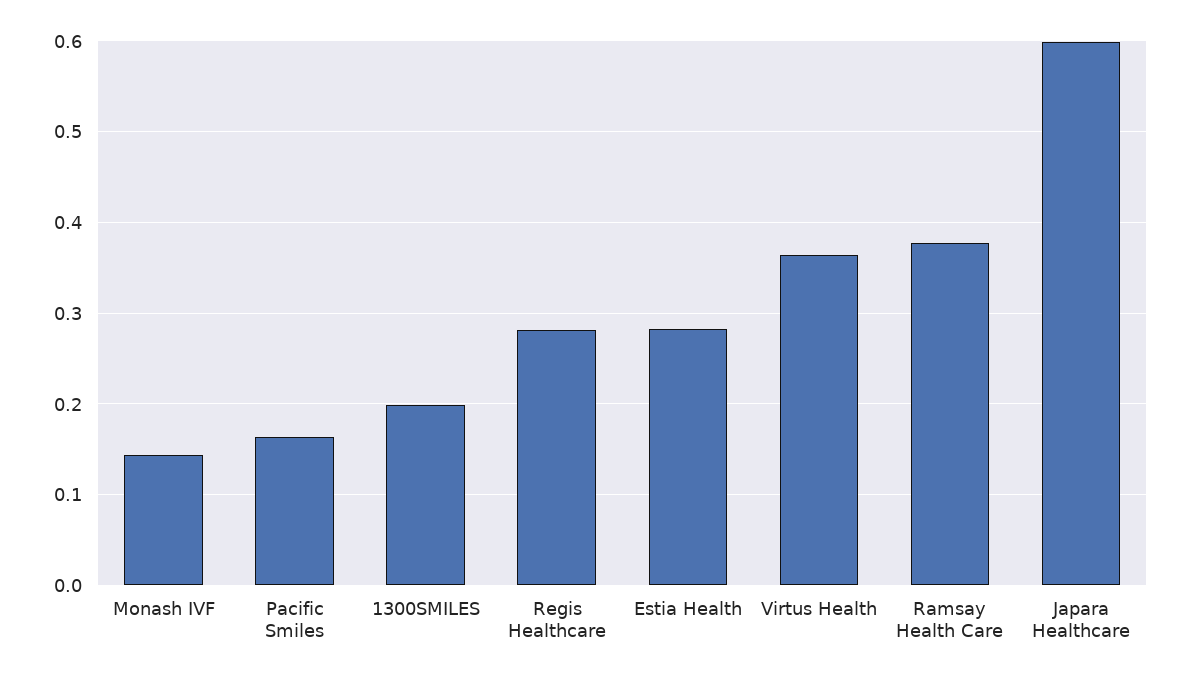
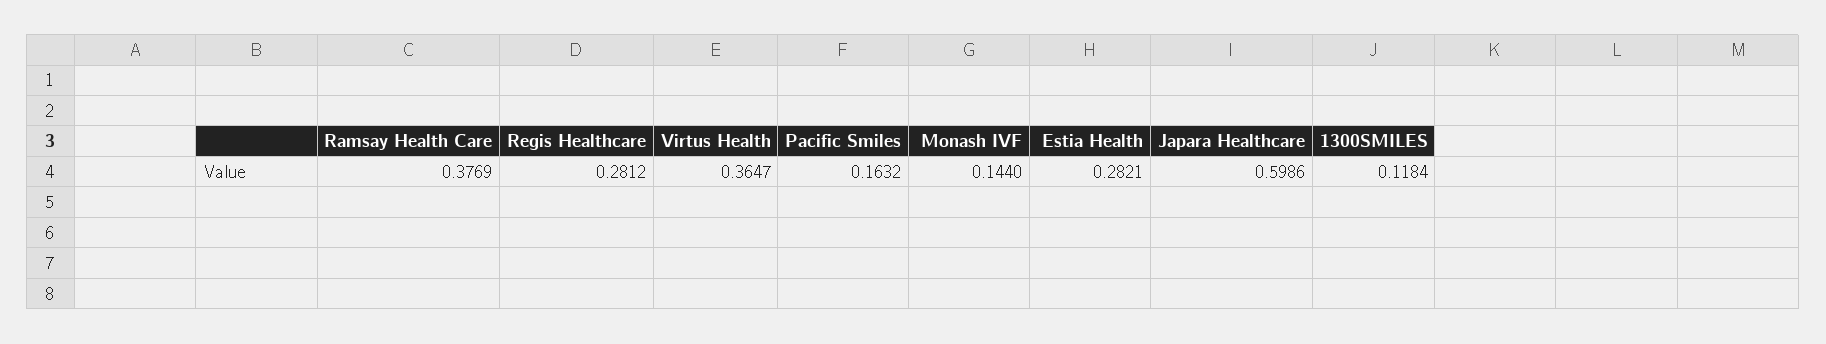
1300SMILES: 0.2 -> 0.1184

